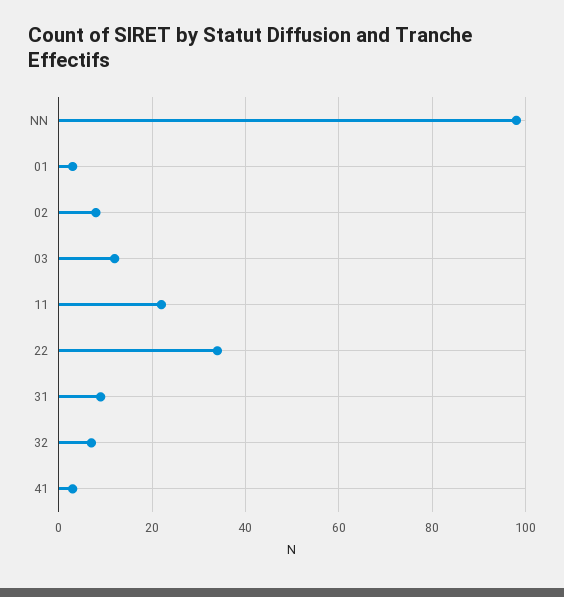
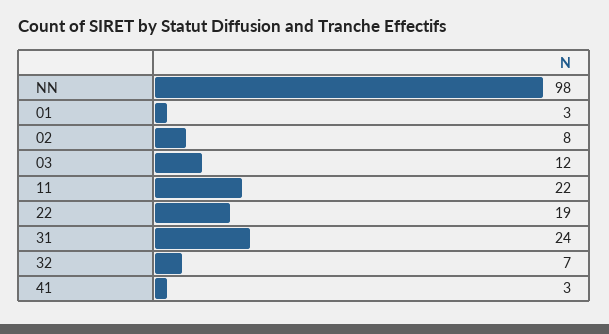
22: 35 -> 19
31: 10 -> 24

